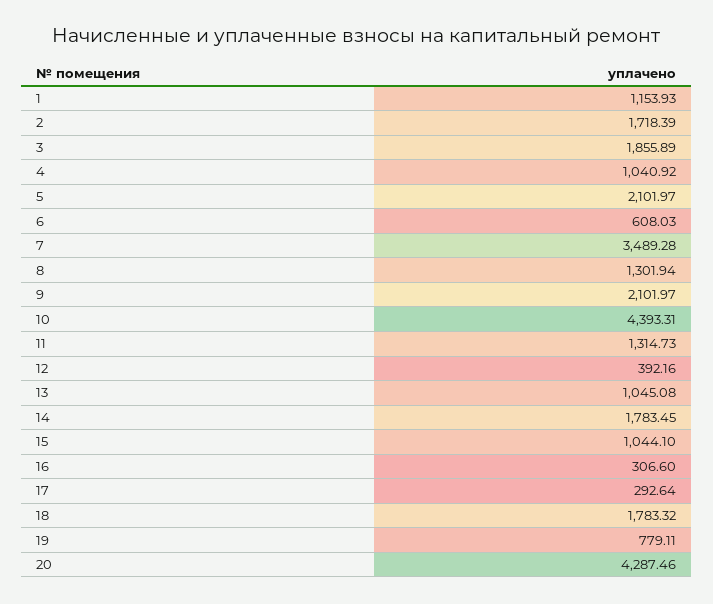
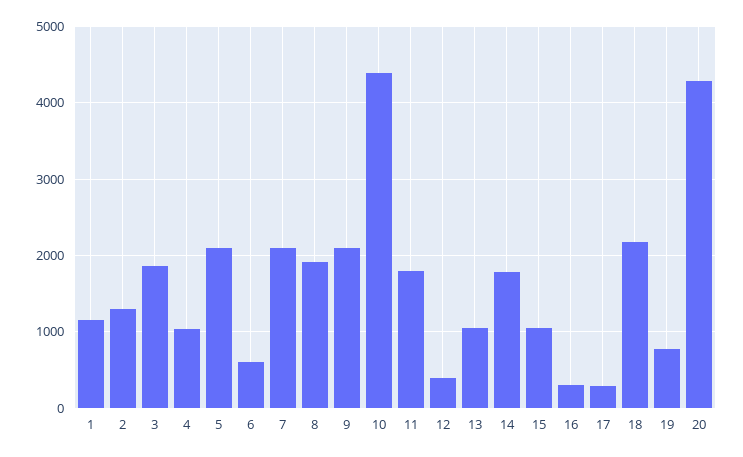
2: 1718.39 -> 1300
7: 3489.28 -> 2100
8: 1301.94 -> 1900
11: 1314.73 -> 1800
18: 1783.32 -> 2200

